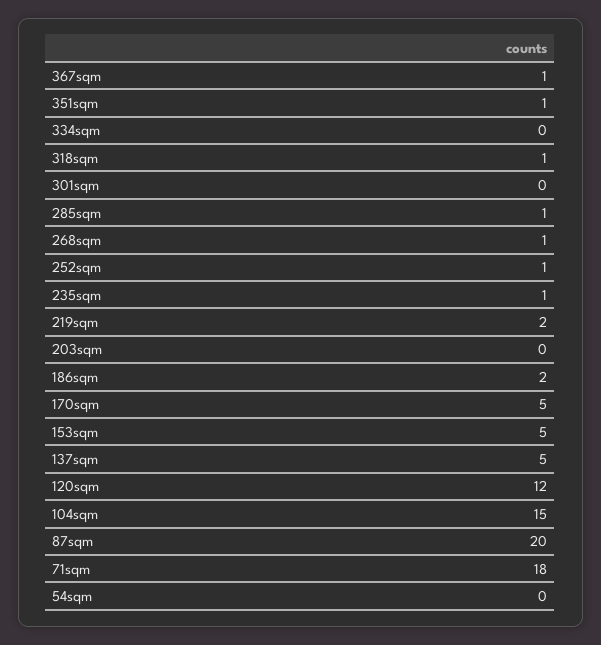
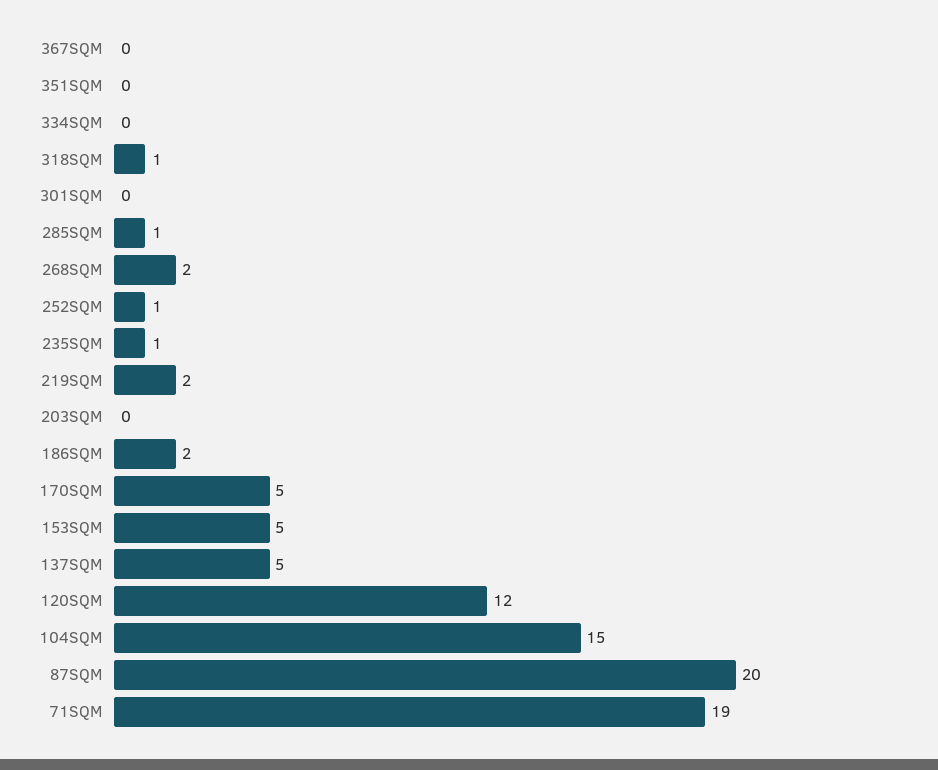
367sqm: 1 -> 0
351sqm: 1 -> 0
268sqm: 1 -> 2
71sqm: 18 -> 19
54sqm: 0 -> none

